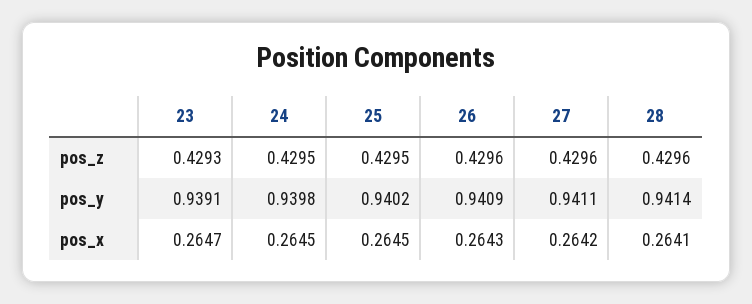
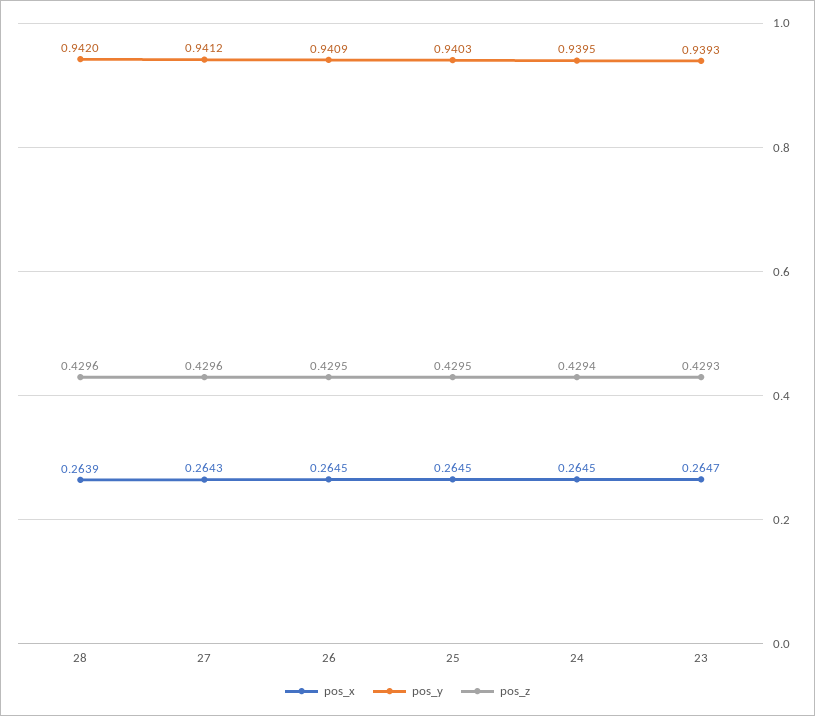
pos_z, 24: 0.4295 -> 0.4294
pos_z, 26: 0.4296 -> 0.4295
pos_y, 23: 0.9391 -> 0.9393
pos_y, 24: 0.9398 -> 0.9395
pos_y, 25: 0.9402 -> 0.9403
pos_y, 27: 0.9411 -> 0.9412
pos_y, 28: 0.9414 -> 0.942
pos_x, 26: 0.2643 -> 0.2645
pos_x, 27: 0.2642 -> 0.2643
pos_x, 28: 0.2641 -> 0.2639

